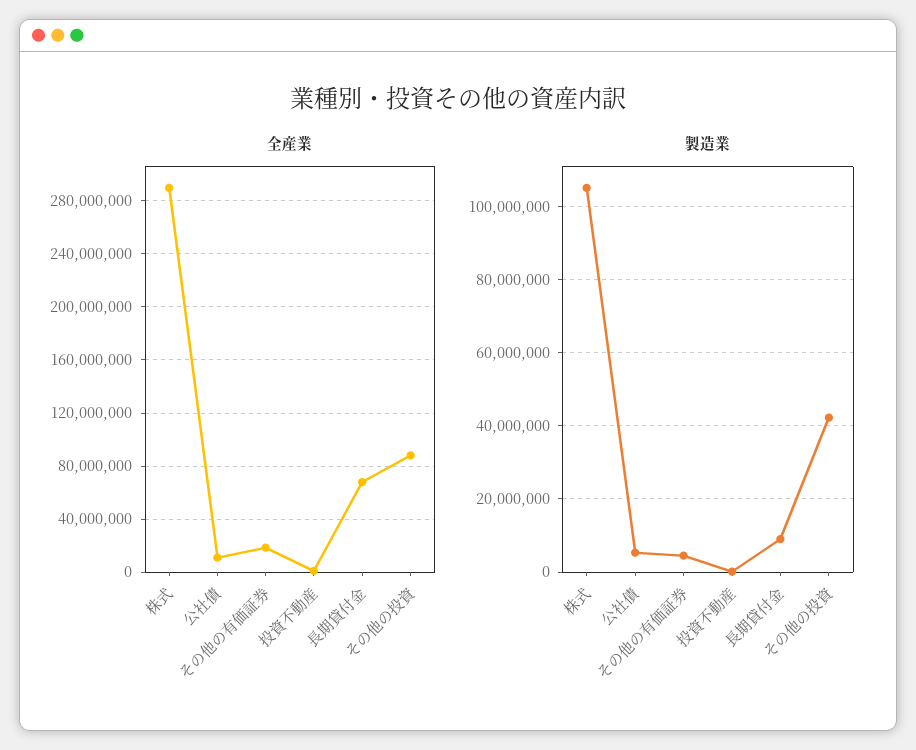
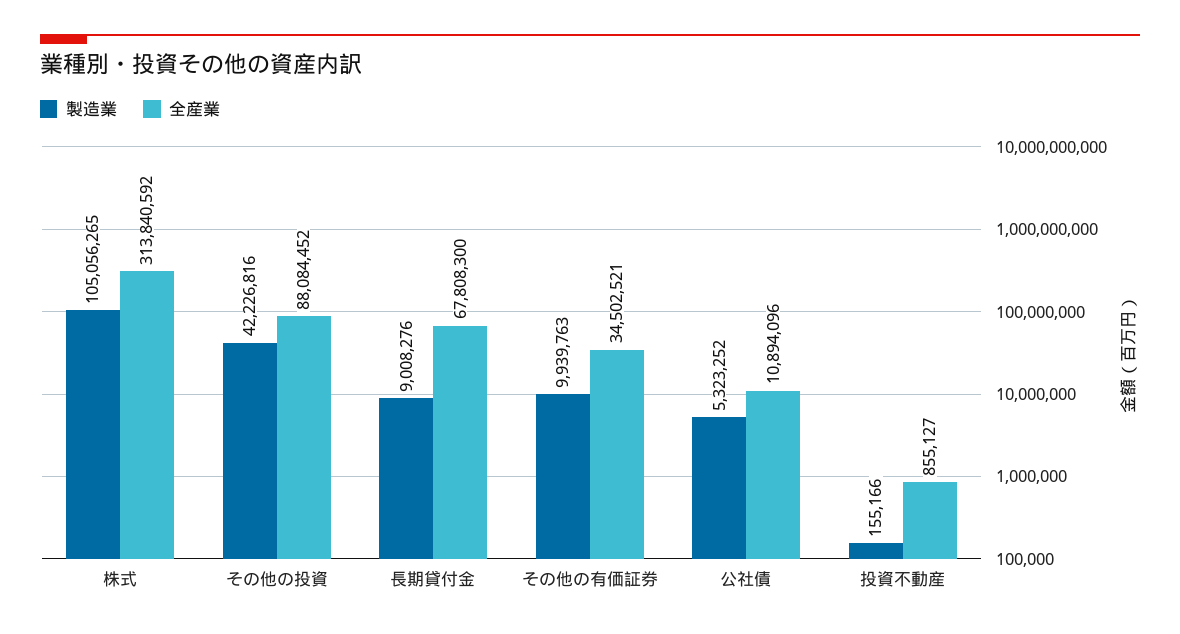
全産業, 株式: 290000000 -> 313840592
全産業, その他の有価証券: 20000000 -> 34502521
製造業, その他の有価証券: 4000000 -> 9939763

